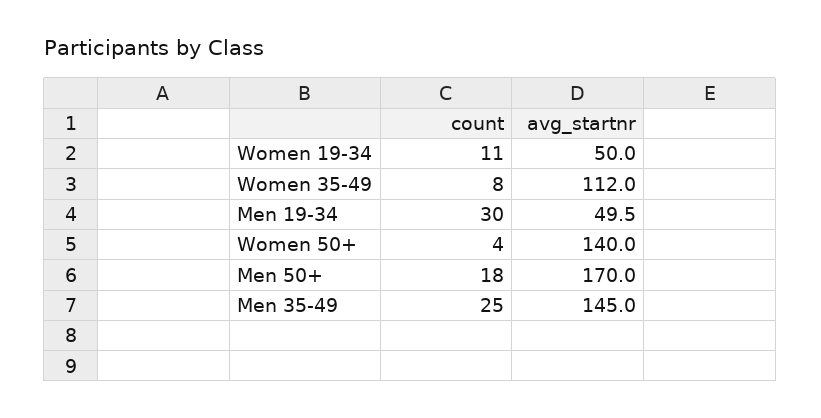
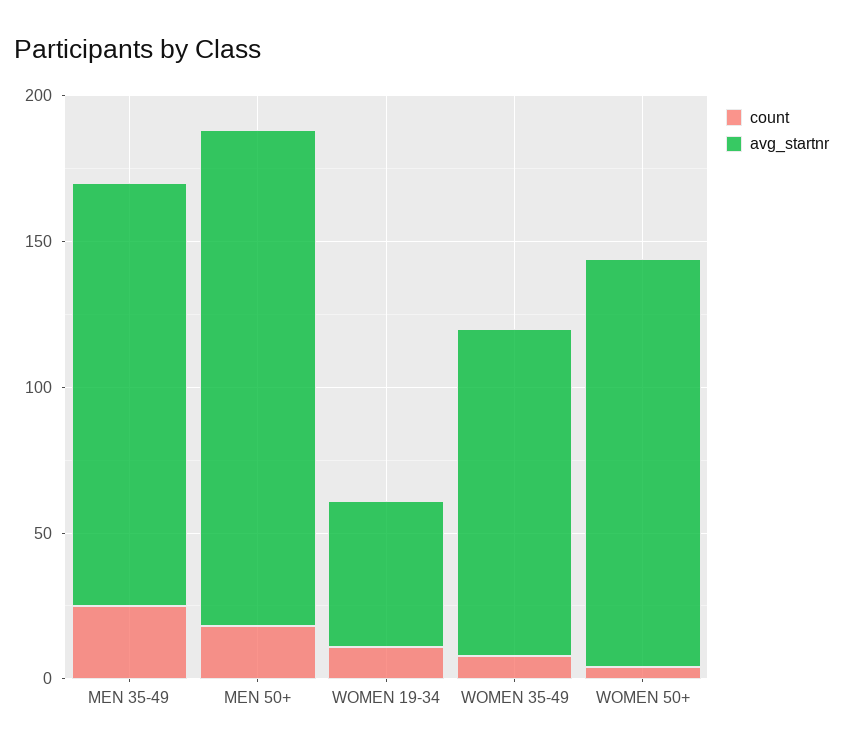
count, Men 19-34: 30 -> none
avg_startnr, Men 19-34: 49.5 -> none

